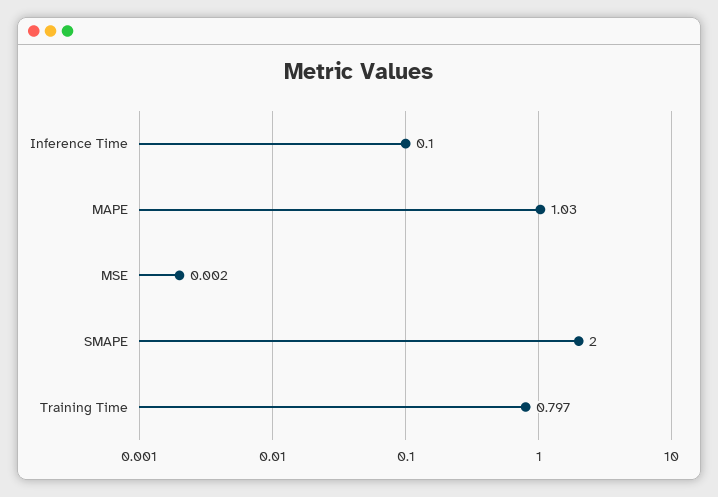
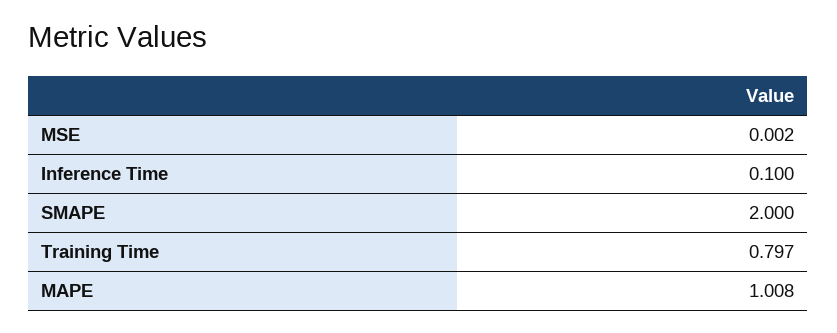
MAPE: 1.03 -> 1.008

